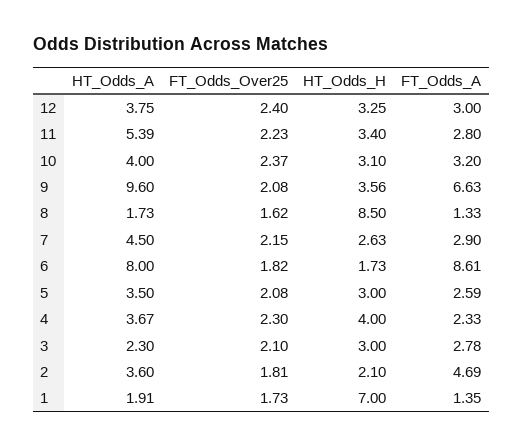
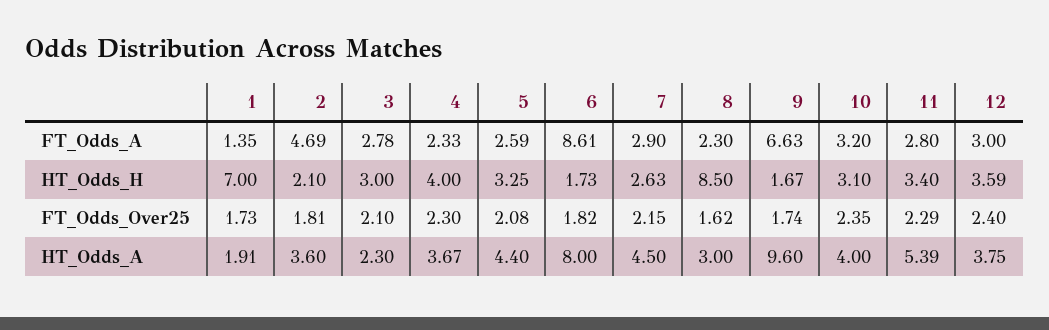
HT_Odds_H, 12: 3.25 -> 3.59
FT_Odds_Over25, 11: 2.23 -> 2.29
FT_Odds_Over25, 10: 2.37 -> 2.35
FT_Odds_Over25, 9: 2.08 -> 1.74
HT_Odds_H, 9: 3.56 -> 1.67
HT_Odds_A, 8: 1.73 -> 3
FT_Odds_A, 8: 1.33 -> 2.3
HT_Odds_A, 5: 3.5 -> 4.4
HT_Odds_H, 5: 3 -> 3.25

